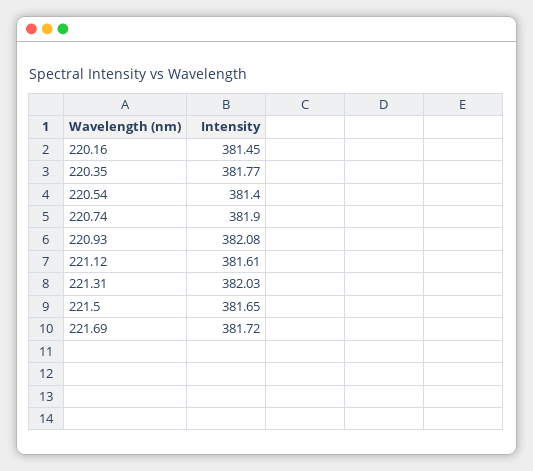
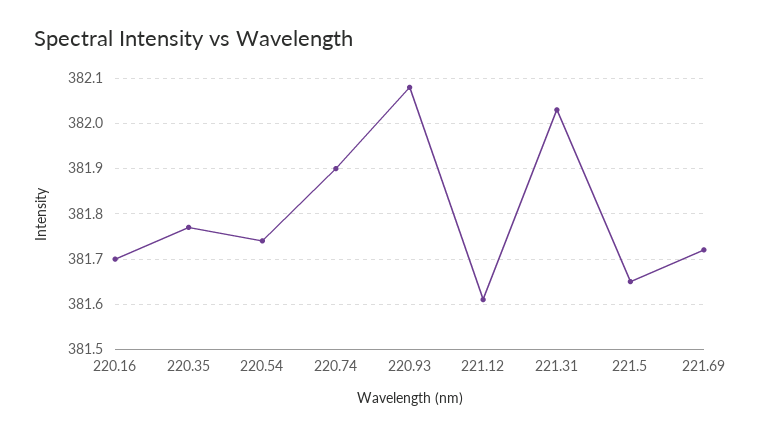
220.16: 381.45 -> 381.7
220.54: 381.4 -> 381.75

